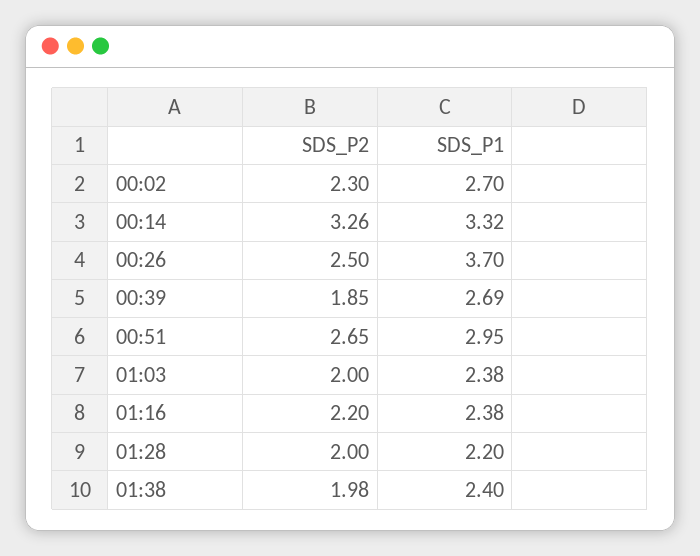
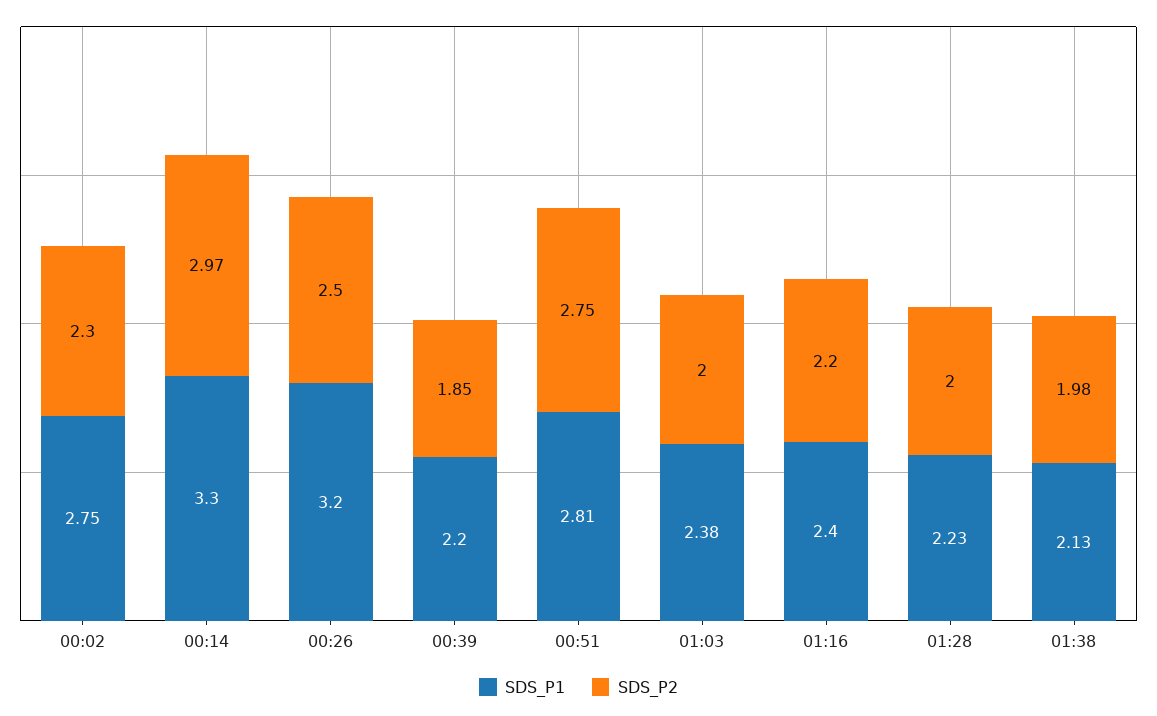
SDS_P1, 00:02: 2.7 -> 2.75
SDS_P2, 00:14: 3.26 -> 2.97
SDS_P1, 00:14: 3.32 -> 3.3
SDS_P1, 00:26: 3.7 -> 3.2
SDS_P1, 00:39: 2.69 -> 2.2
SDS_P2, 00:51: 2.65 -> 2.75
SDS_P1, 00:51: 2.95 -> 2.81
SDS_P1, 01:16: 2.38 -> 2.4
SDS_P1, 01:28: 2.2 -> 2.23
SDS_P1, 01:38: 2.4 -> 2.13

